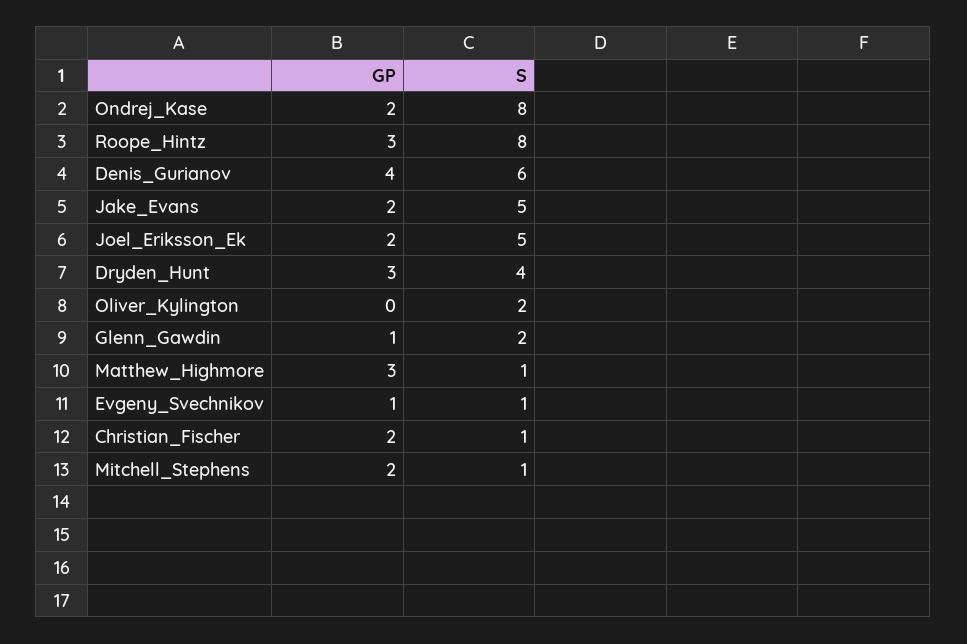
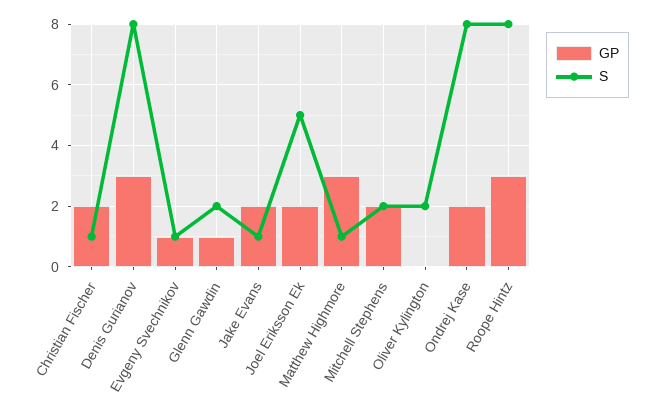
GP, Denis_Gurianov: 4 -> 3
S, Denis_Gurianov: 6 -> 8
S, Jake_Evans: 5 -> 1
GP, Dryden_Hunt: 3 -> none
S, Dryden_Hunt: 4 -> none
S, Mitchell_Stephens: 1 -> 2

